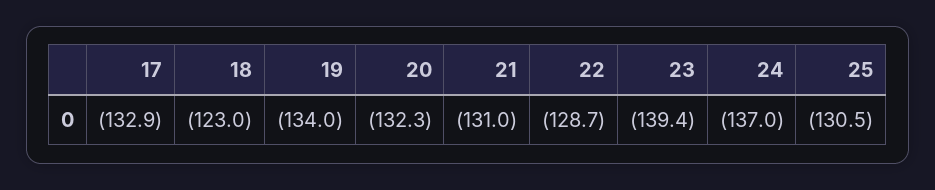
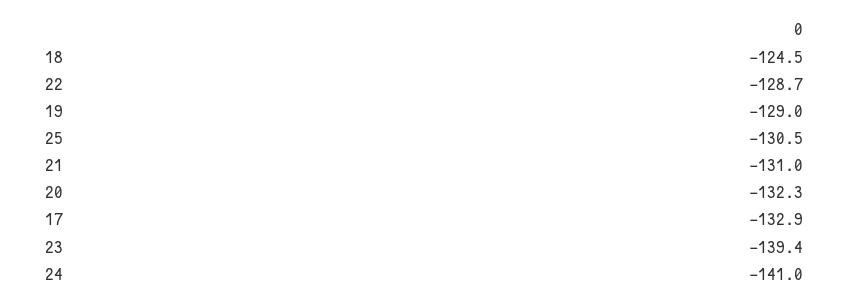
18: -123 -> -124.5
19: -134 -> -129
24: -137 -> -141

